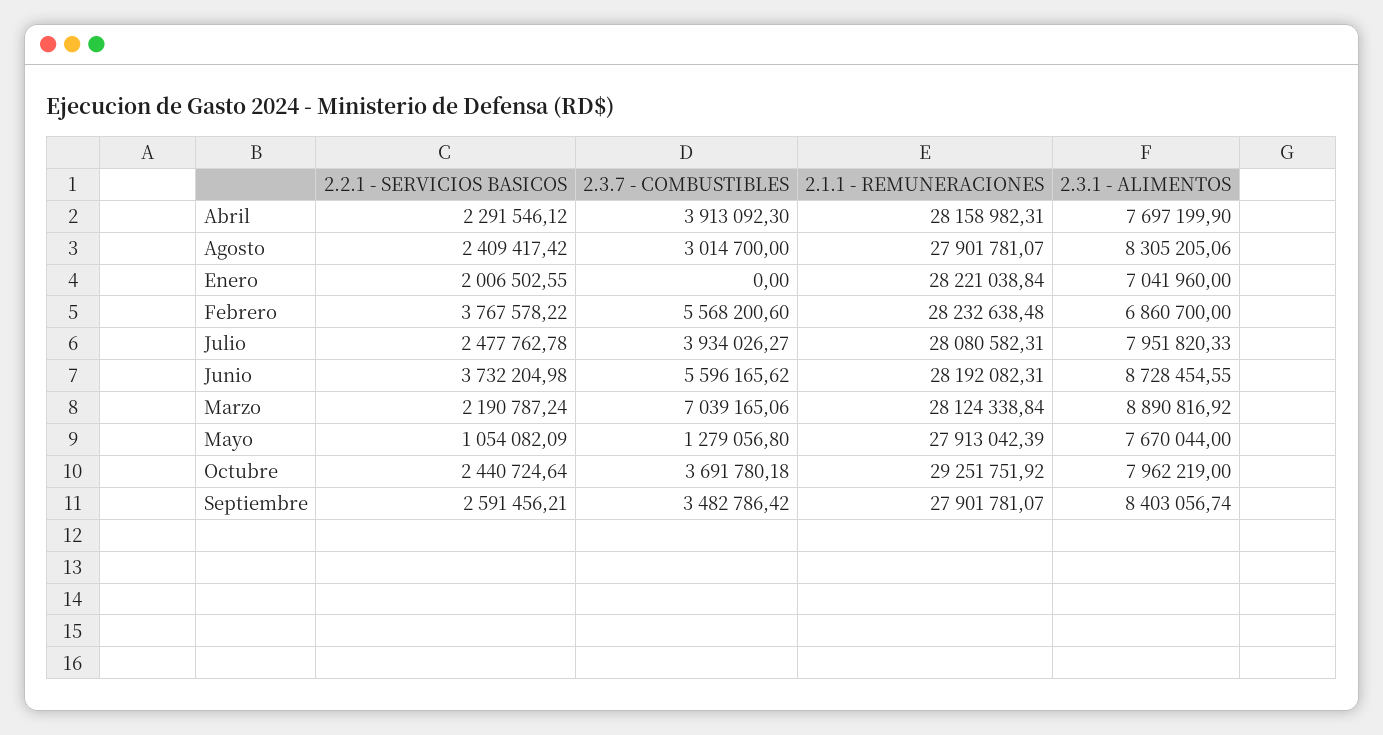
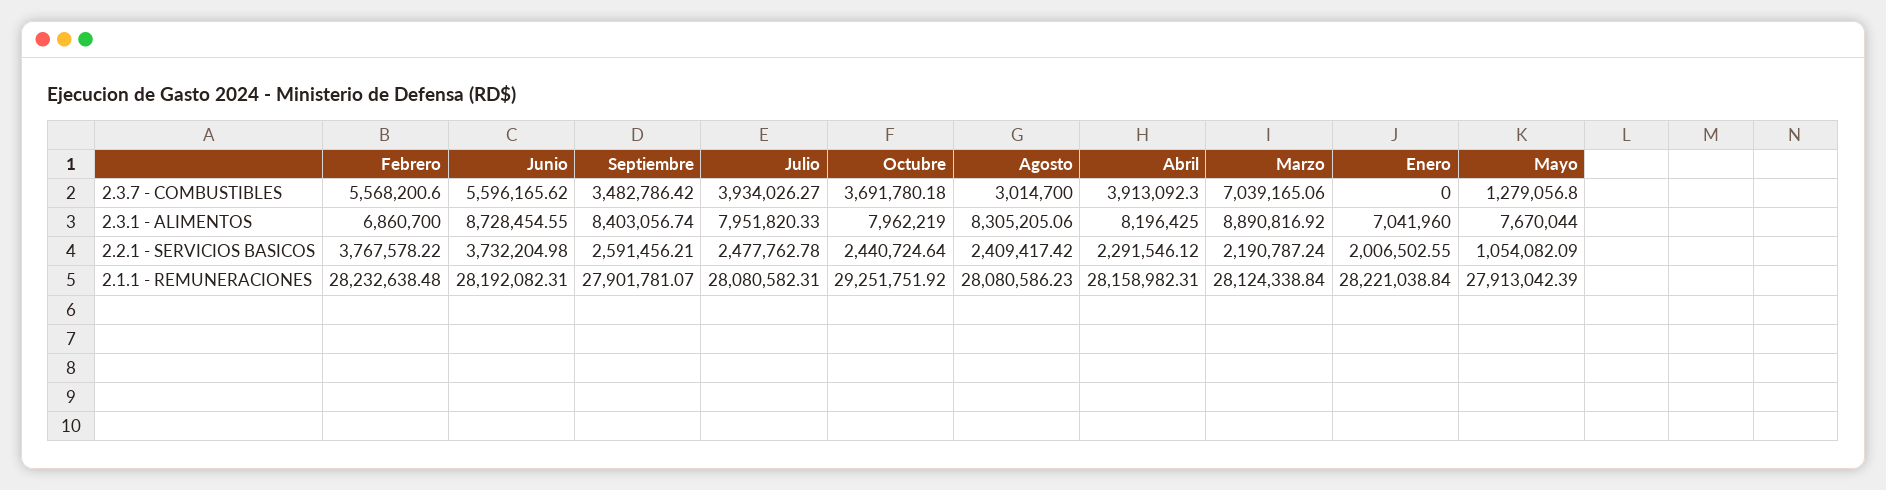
2.3.1 - ALIMENTOS, Abril: 7697199.9 -> 8196425
2.1.1 - REMUNERACIONES, Agosto: 27901781.07 -> 28080586.23

